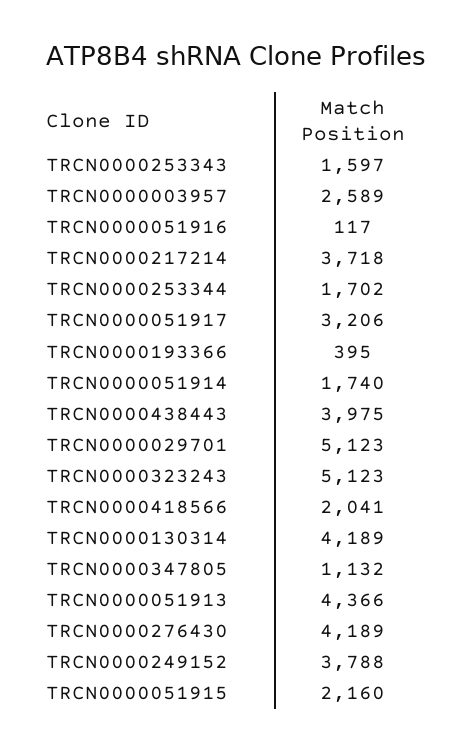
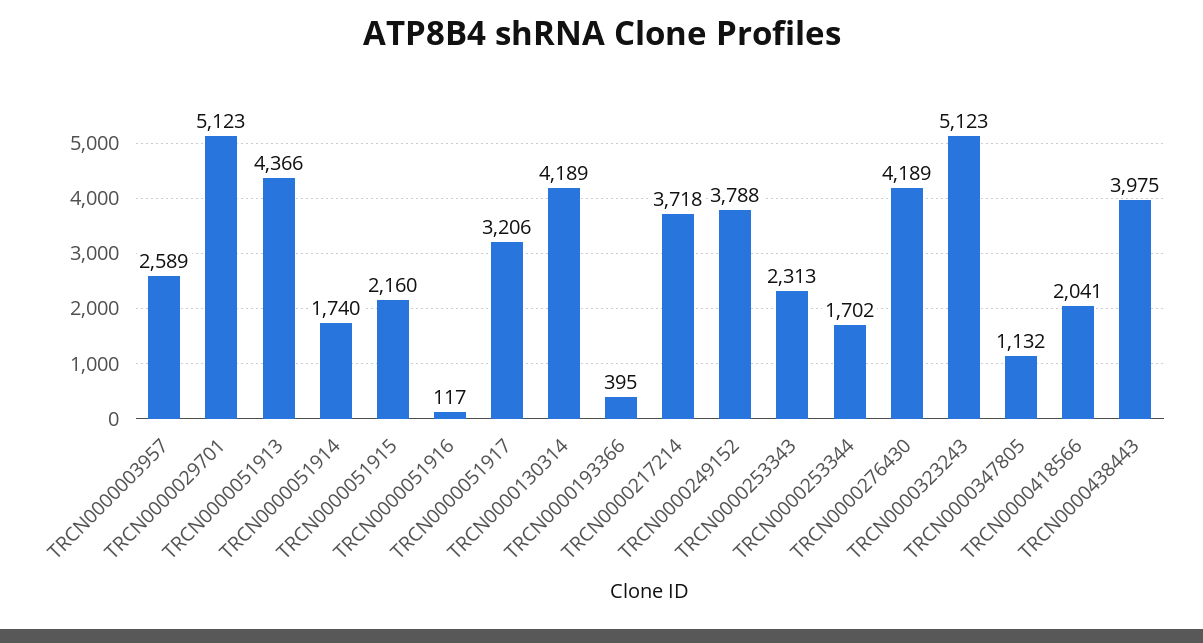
TRCN0000253343: 1597 -> 2313

